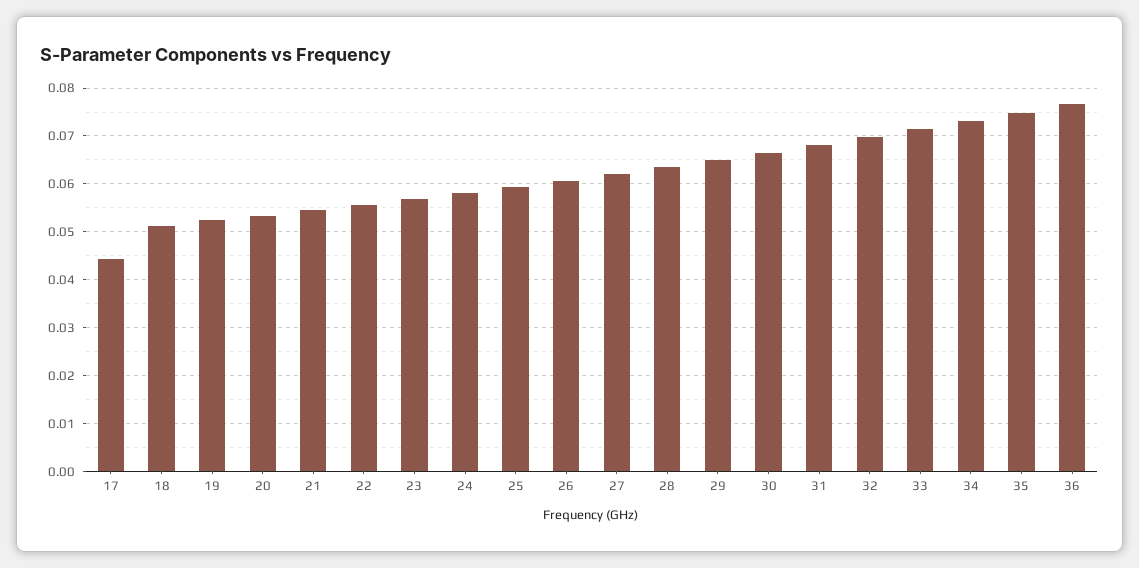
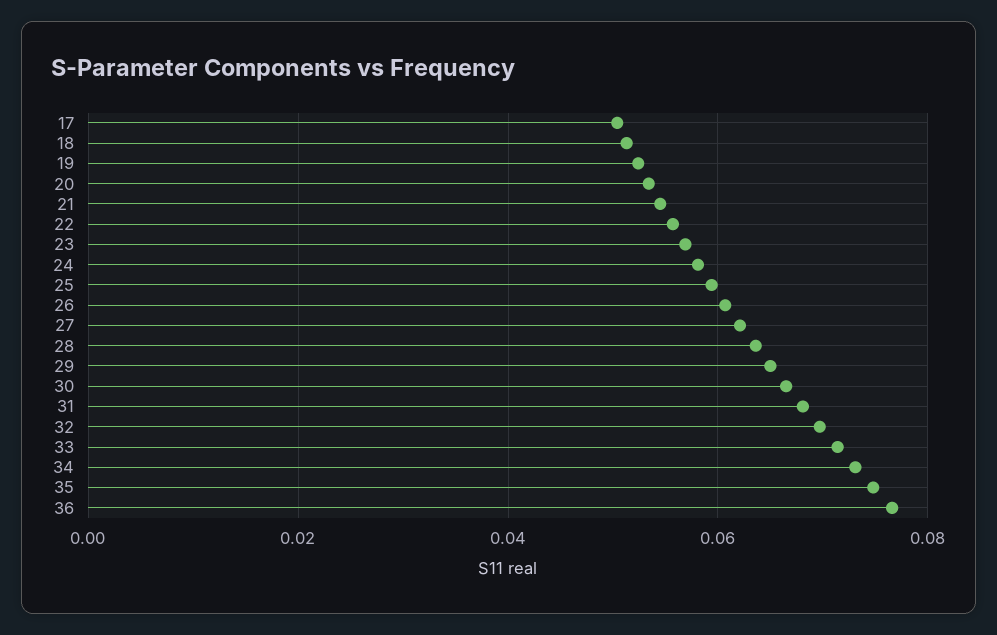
17: 0.044 -> 0.05

